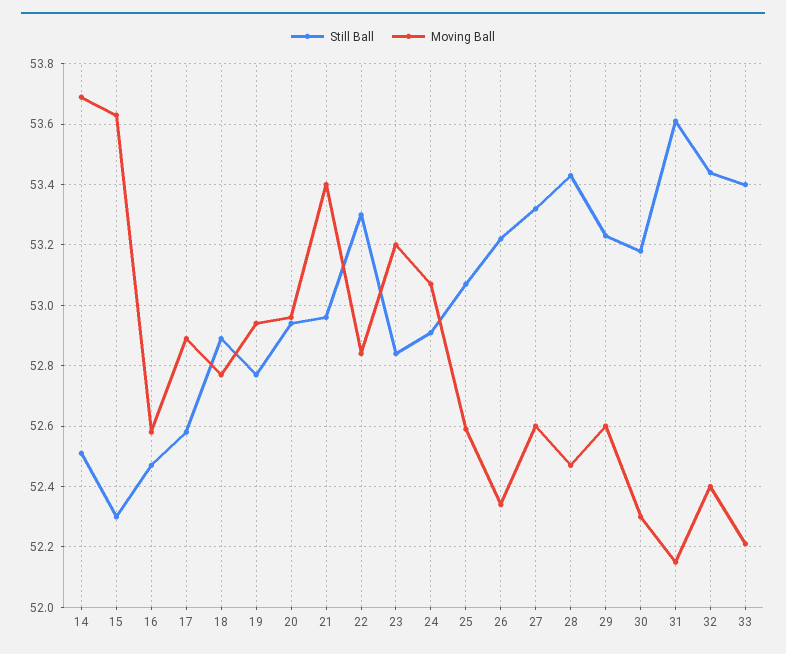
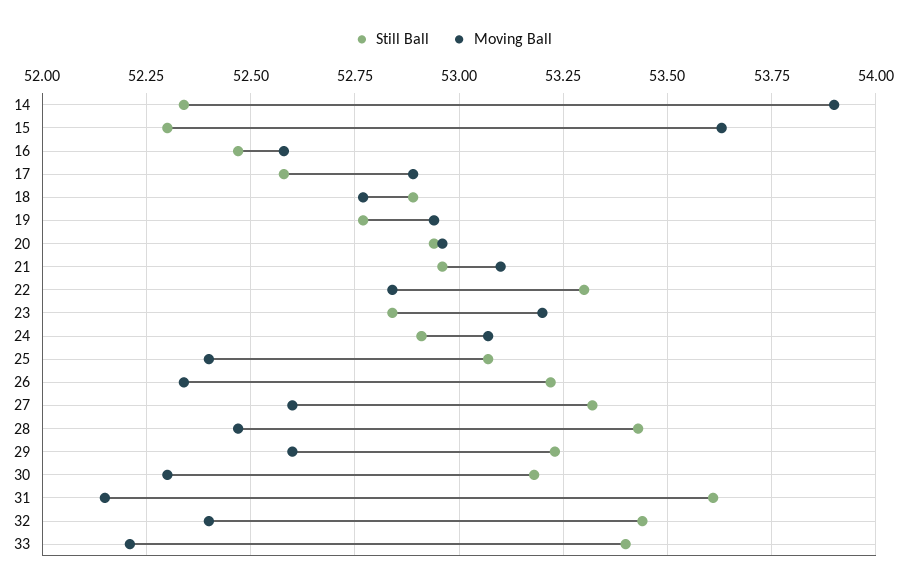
Still Ball, 14: 52.5 -> 52.35
Moving Ball, 14: 53.7 -> 53.9
Moving Ball, 21: 53.4 -> 53.1
Moving Ball, 25: 52.6 -> 52.4

